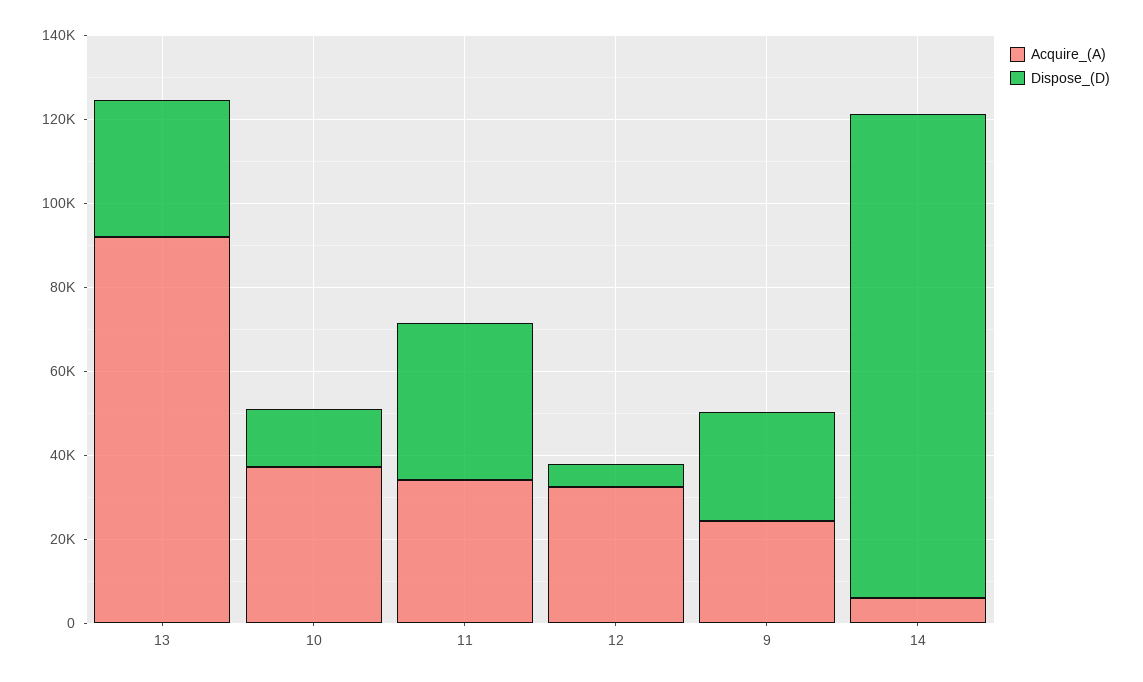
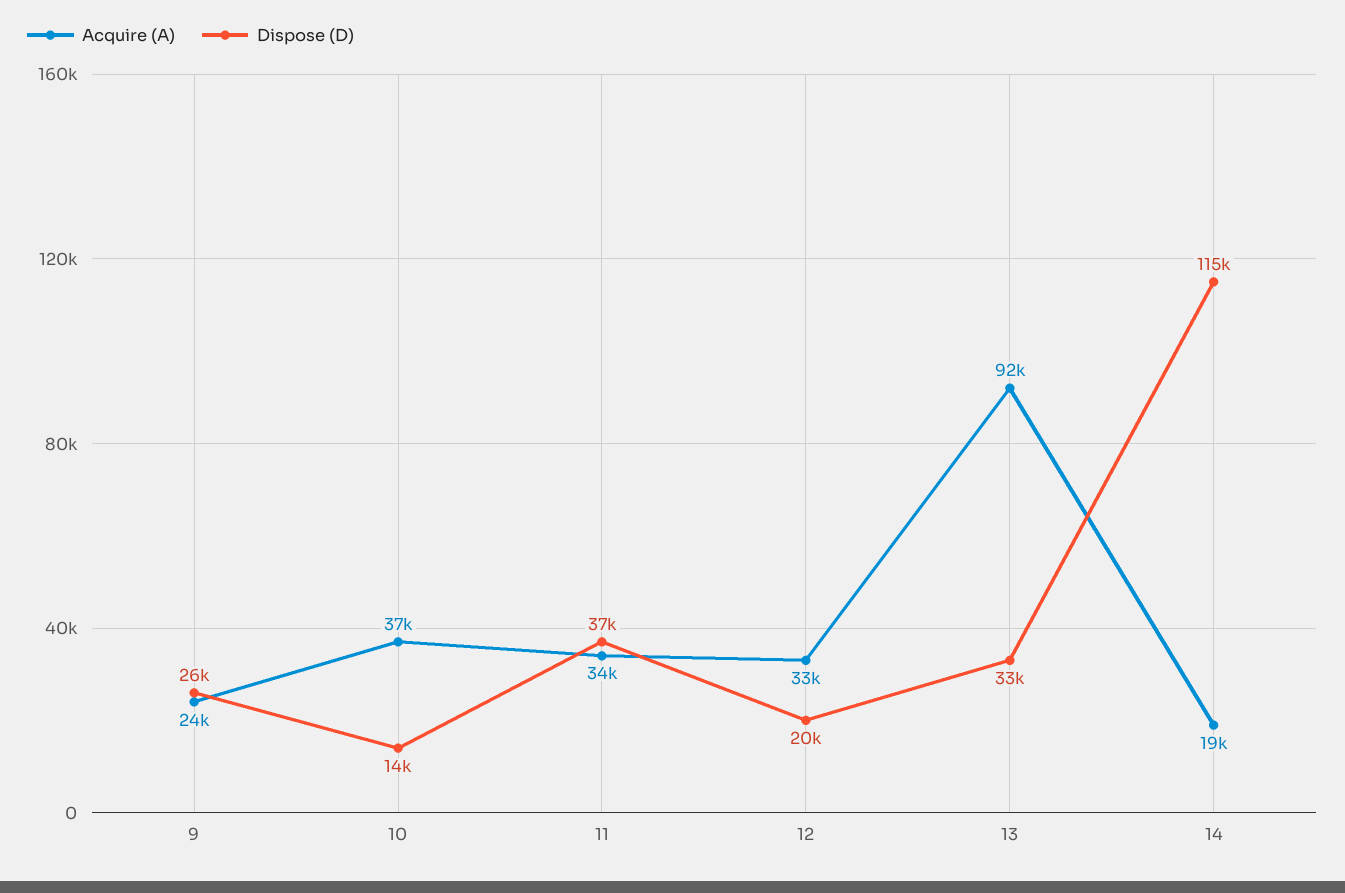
Dispose_(D), 12: 5000 -> 20000
Acquire_(A), 14: 5000 -> 19000

